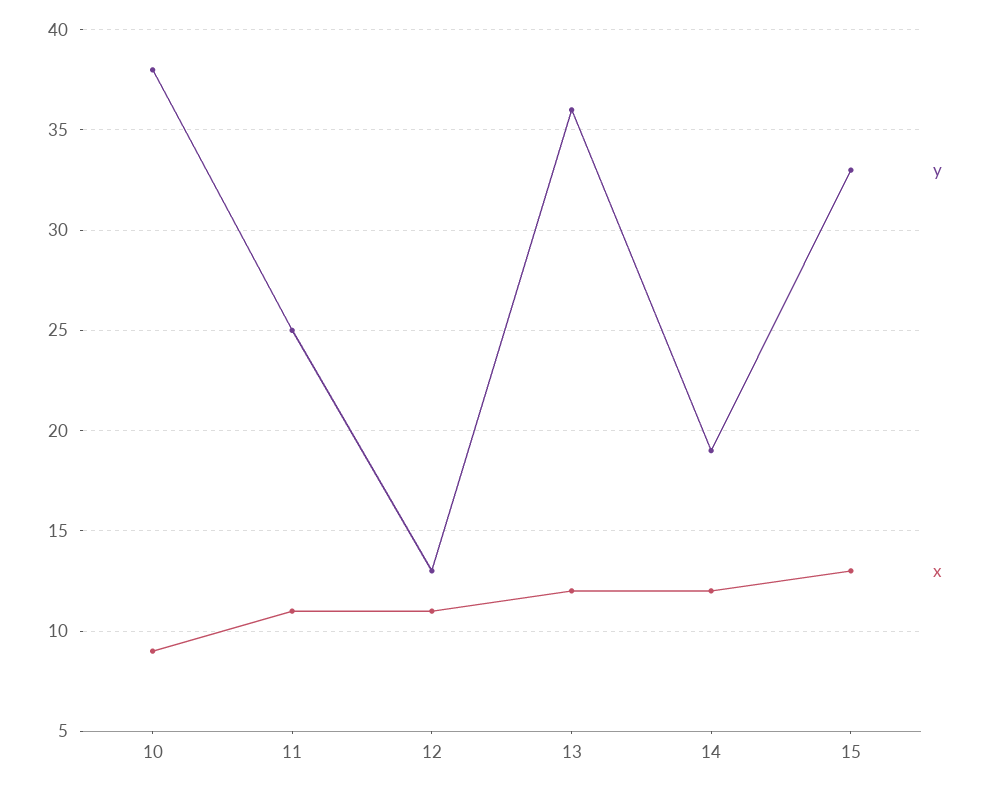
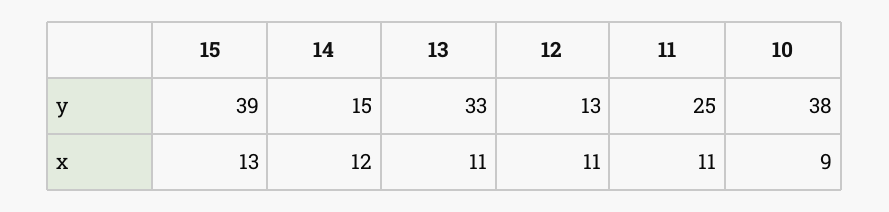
y, 13: 36 -> 33
x, 13: 12 -> 11
y, 14: 19 -> 15
y, 15: 33 -> 39

